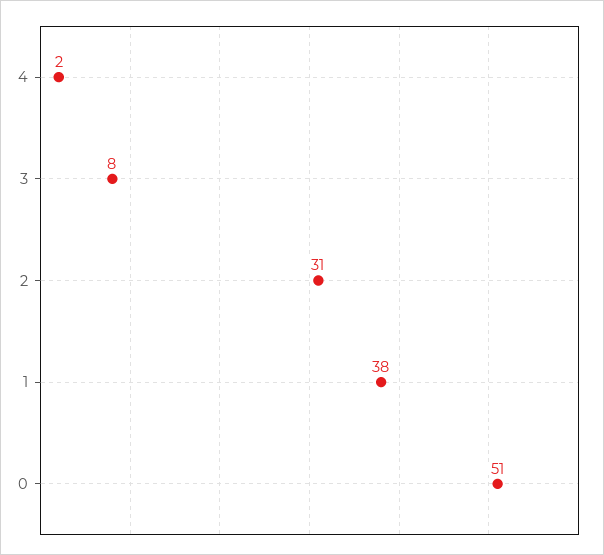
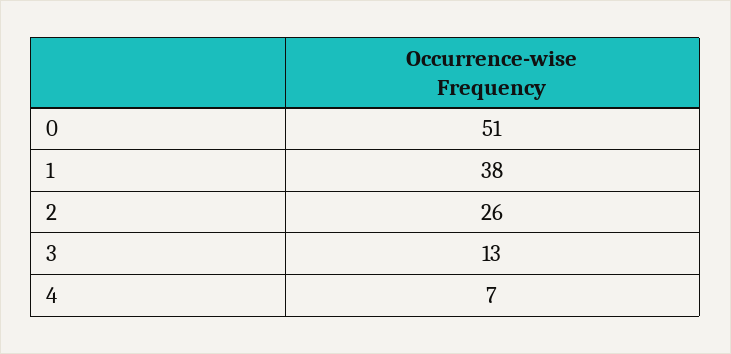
4: 2 -> 7
3: 8 -> 13
2: 31 -> 26

